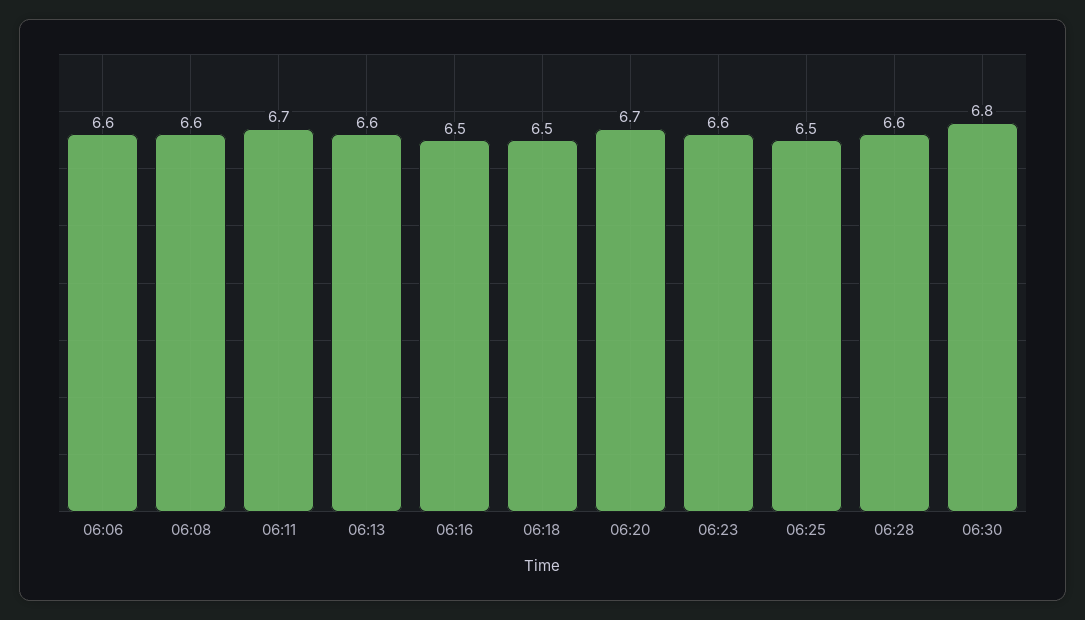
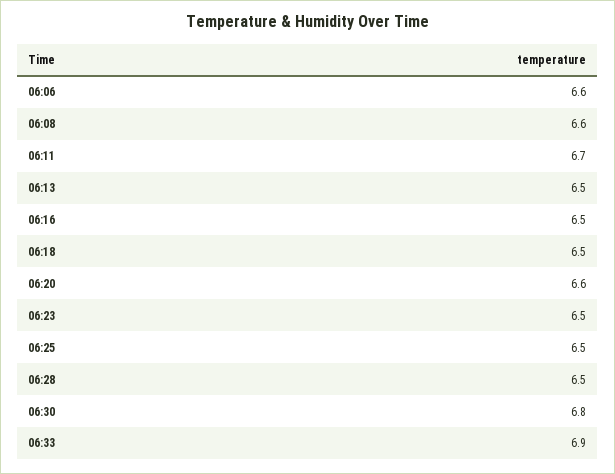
06:13: 6.6 -> 6.5
06:20: 6.7 -> 6.6
06:23: 6.6 -> 6.5
06:28: 6.6 -> 6.5
06:33: none -> 6.9

